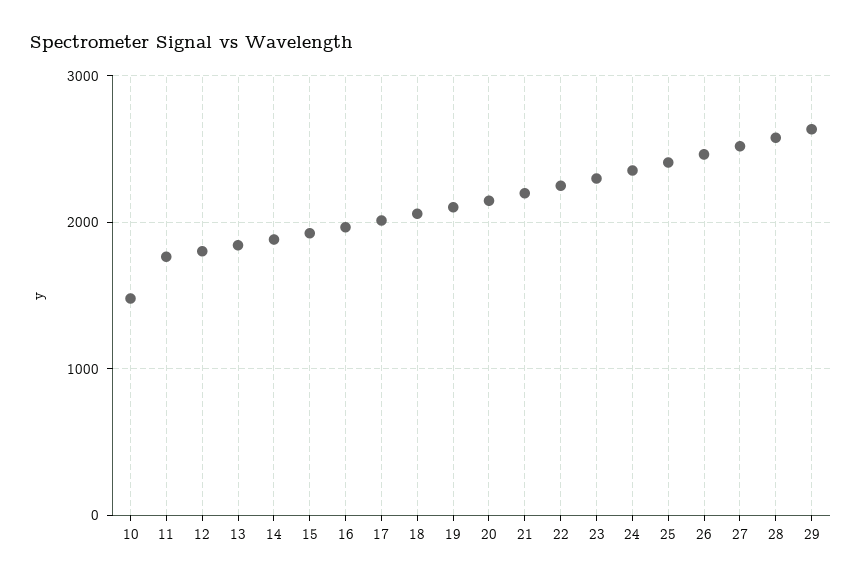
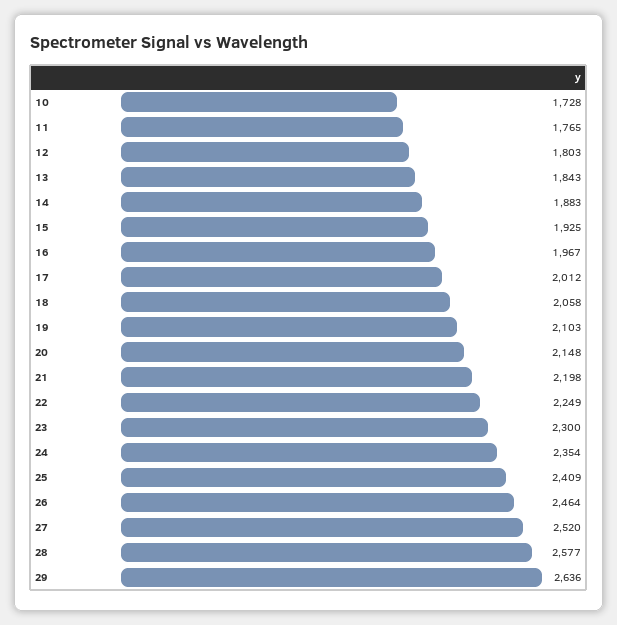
10: 1500 -> 1728

